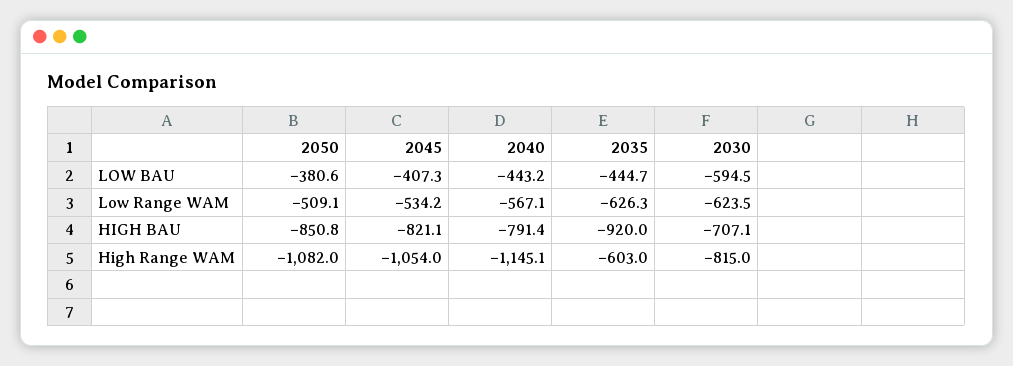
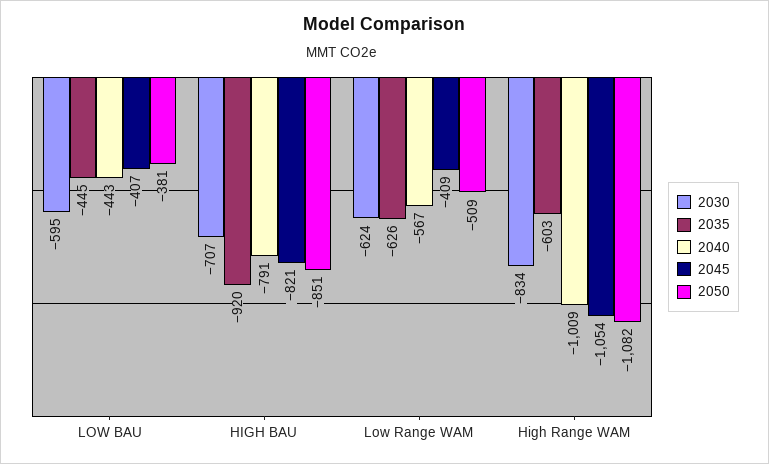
2045, Low Range WAM: -534.2 -> -409
2040, High Range WAM: -1145.1 -> -1009
2030, High Range WAM: -815 -> -834

